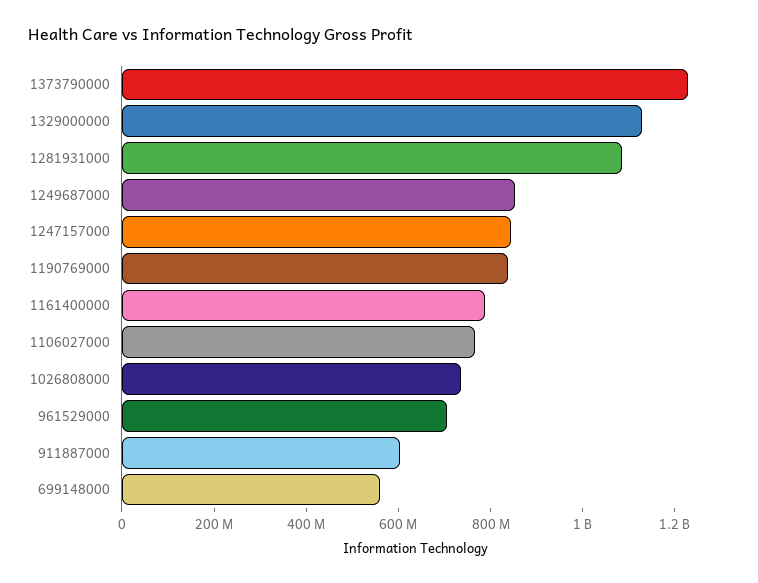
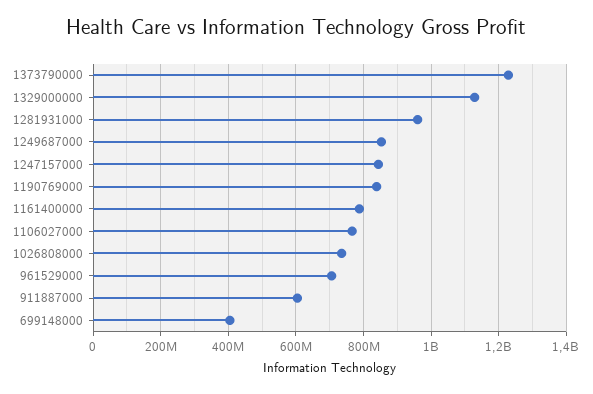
1281931000: 1100000000 -> 960000000
699148000: 550000000 -> 400000000

